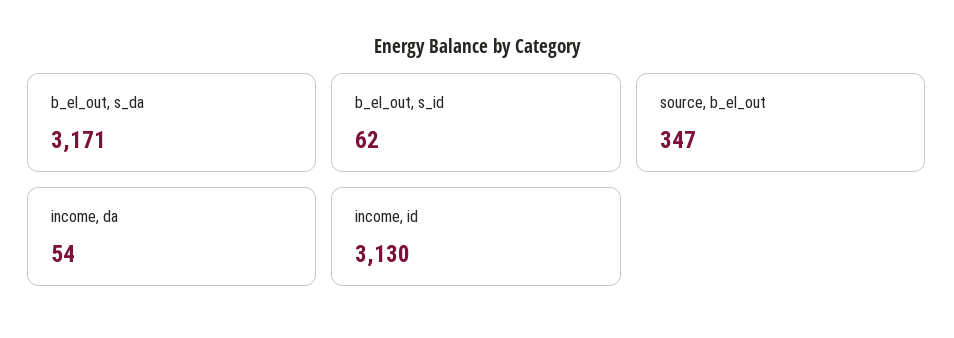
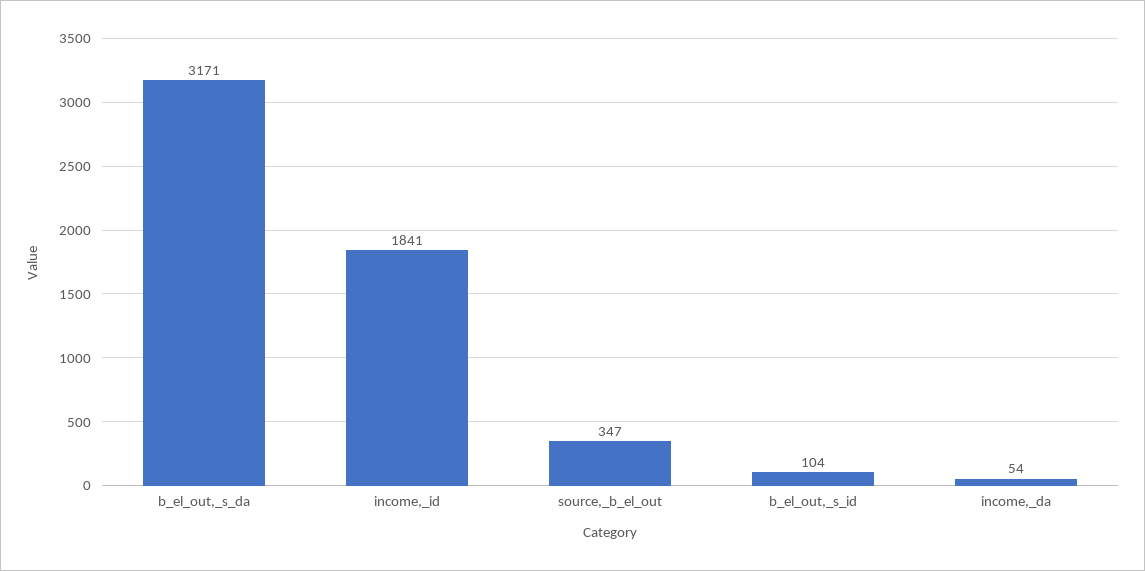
b_el_out, s_id: 62 -> 104
income, id: 3130 -> 1841

